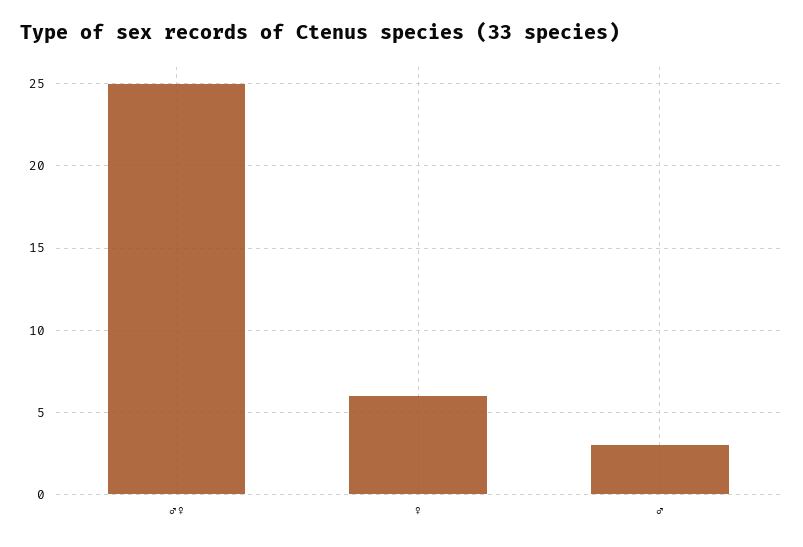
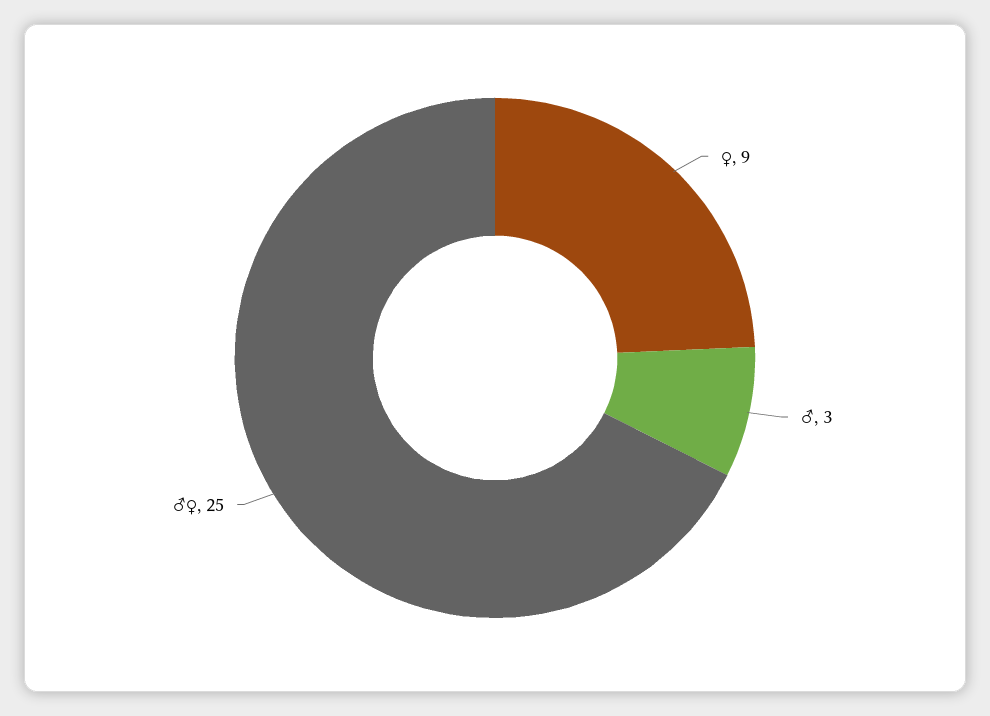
♀: 6 -> 9

